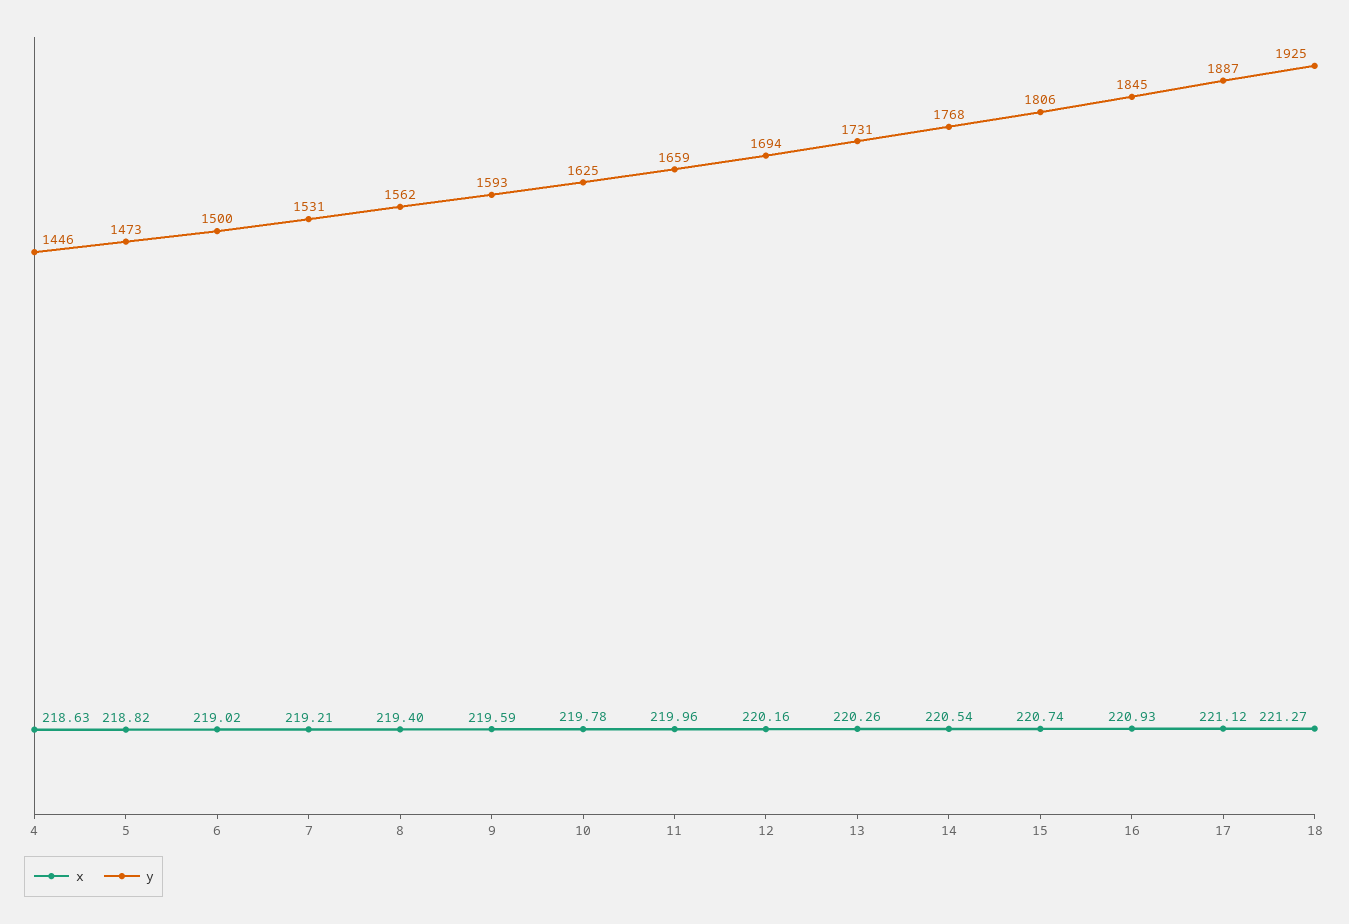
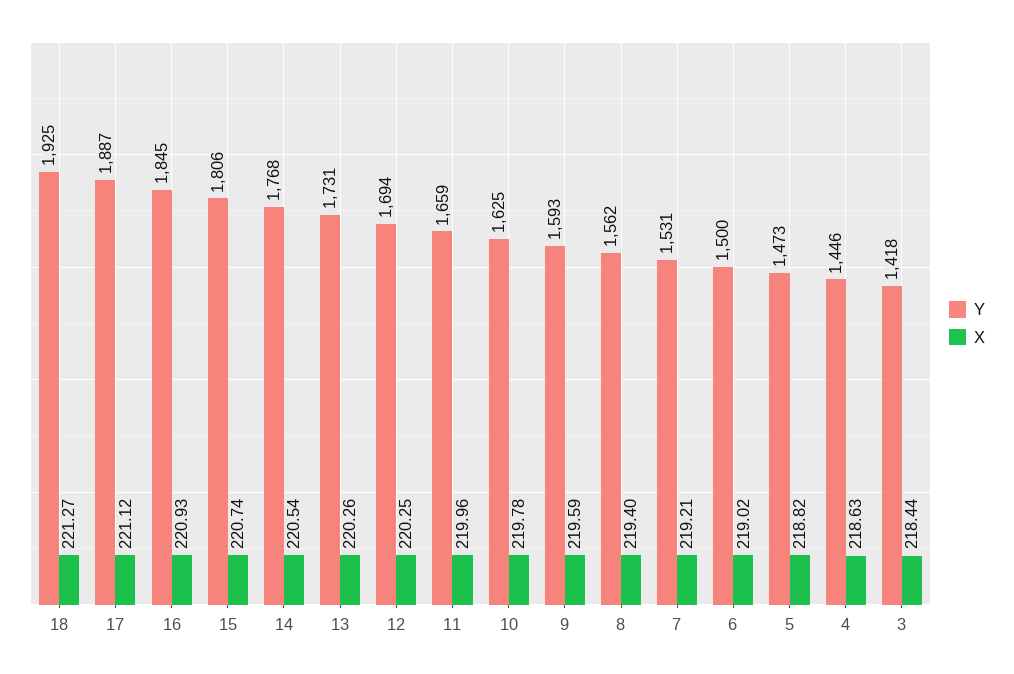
x, 12: 220.16 -> 220.25
y, 3: none -> 1418
x, 3: none -> 218.44

